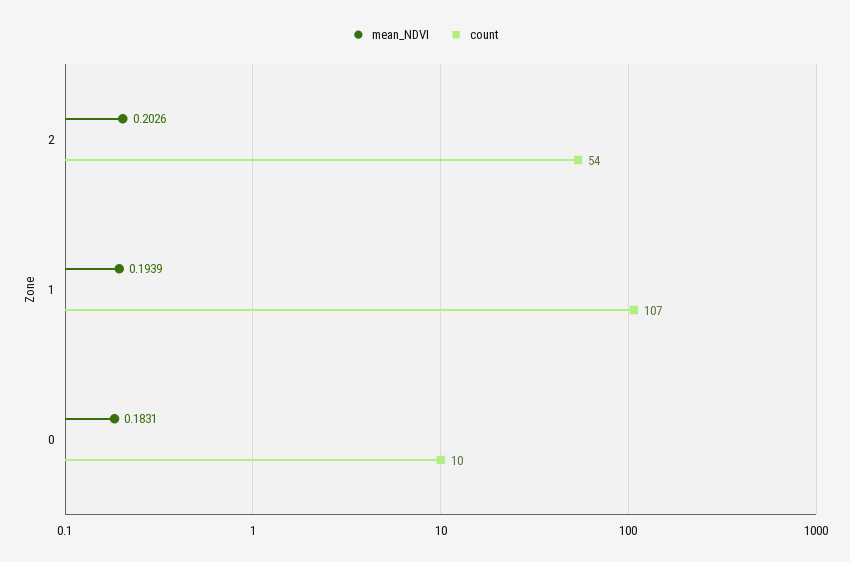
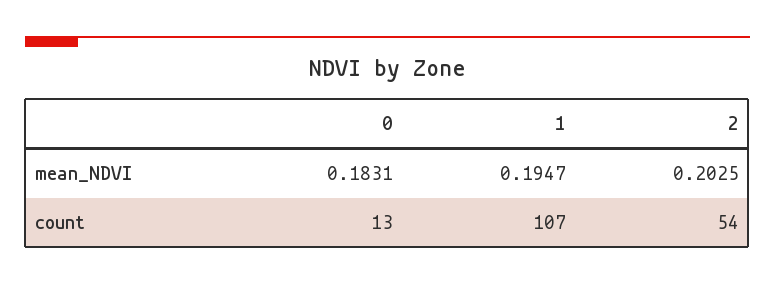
mean_NDVI, 2: 0.2026 -> 0.2025
mean_NDVI, 1: 0.1939 -> 0.1947
count, 0: 10 -> 13

